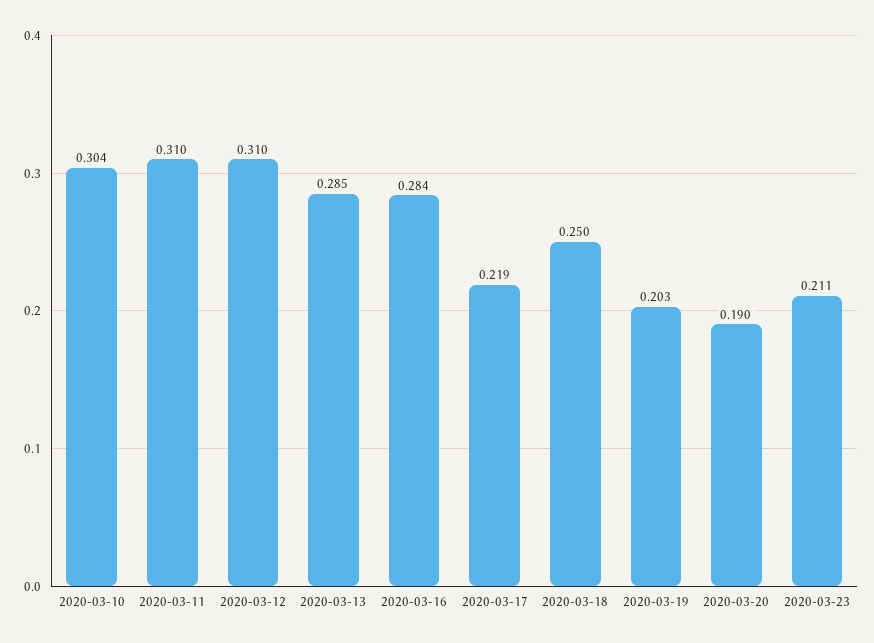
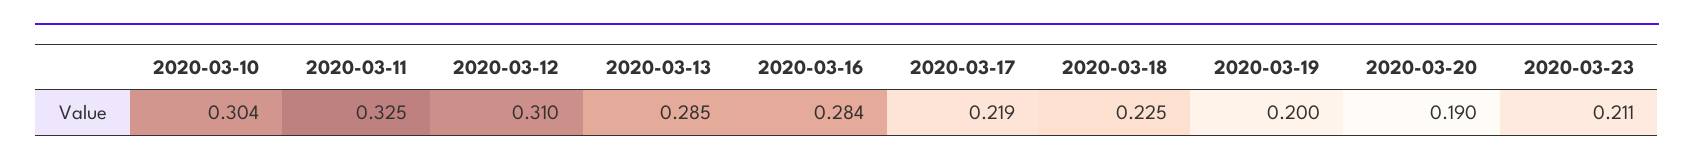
2020-03-11: 0.31 -> 0.325
2020-03-18: 0.25 -> 0.225
2020-03-19: 0.203 -> 0.2

